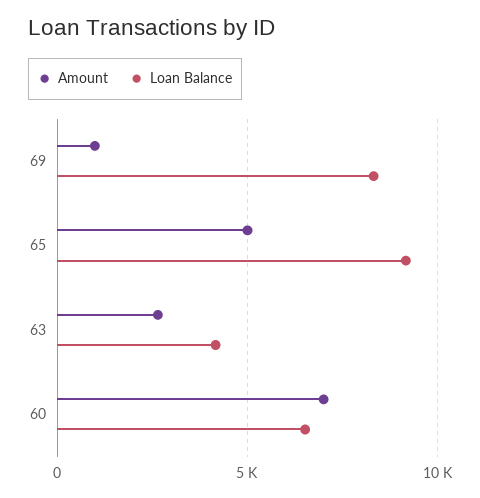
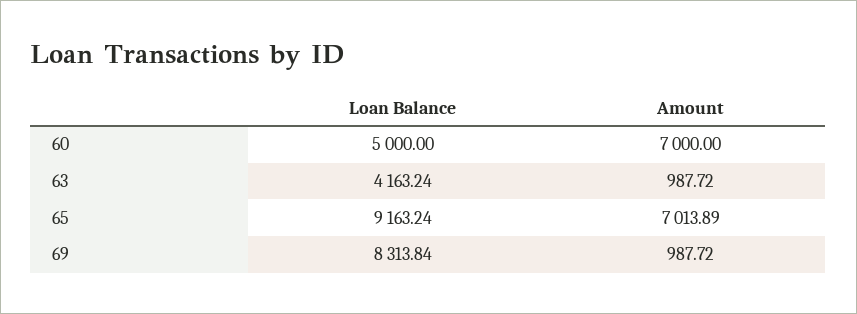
Amount, 65: 5000 -> 7013.89
Amount, 63: 2500 -> 987.72
Loan Balance, 60: 6500 -> 5000

